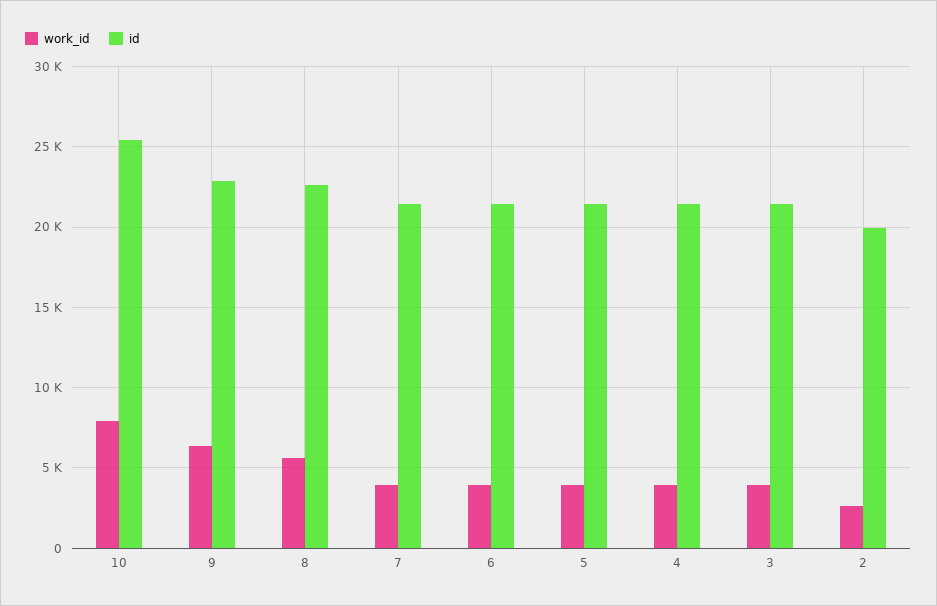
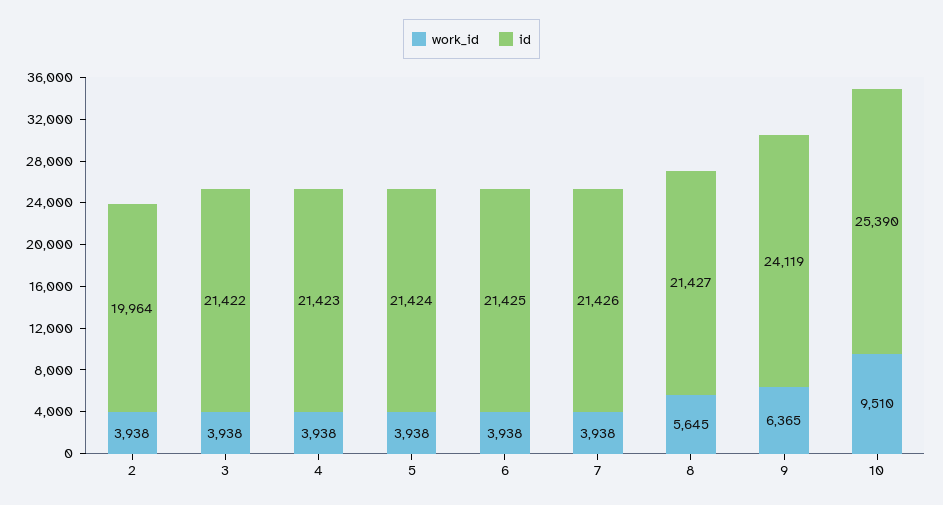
work_id, 10: 8000 -> 9510
id, 9: 23000 -> 24119
id, 8: 22500 -> 21427
work_id, 2: 2500 -> 3938

